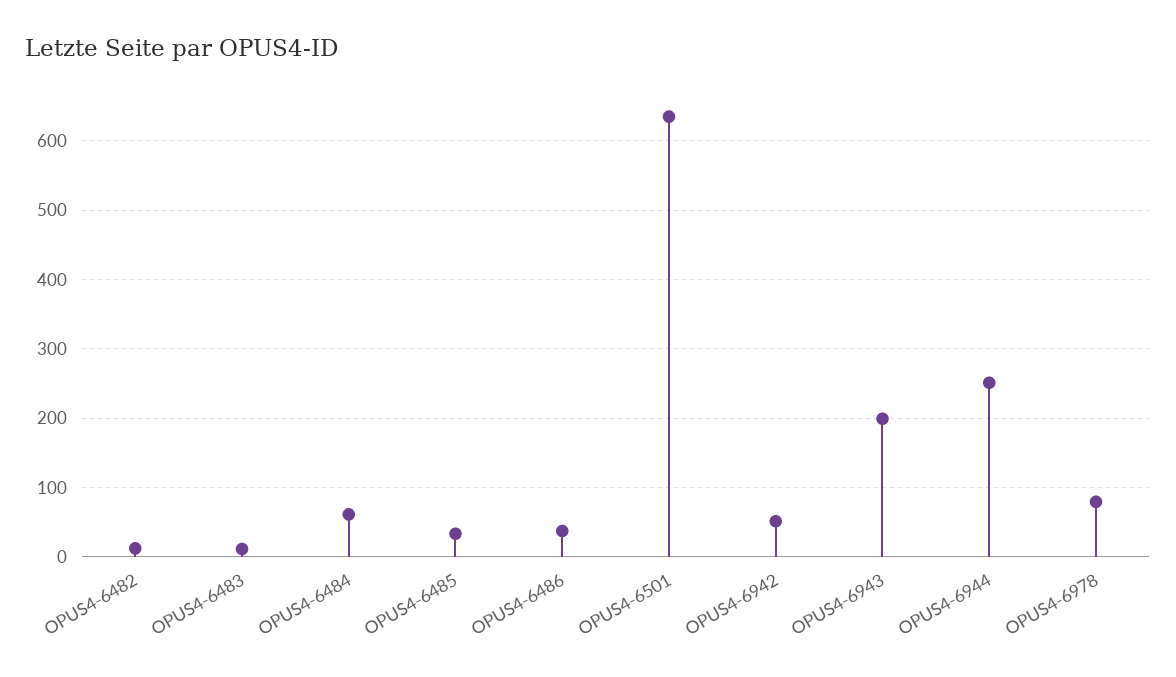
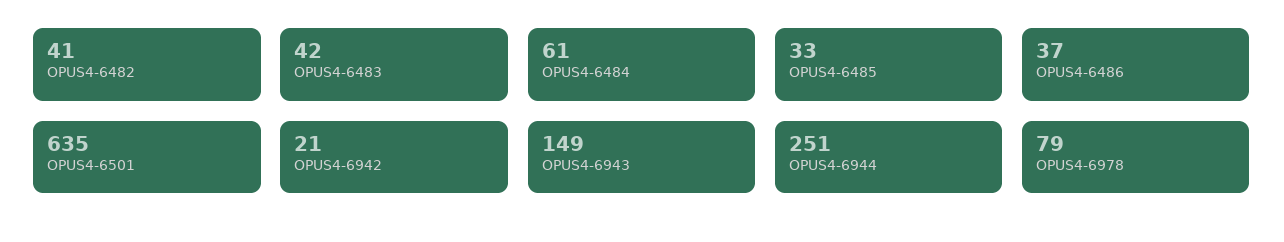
OPUS4-6482: 10 -> 41
OPUS4-6483: 10 -> 42
OPUS4-6942: 50 -> 21
OPUS4-6943: 200 -> 149

